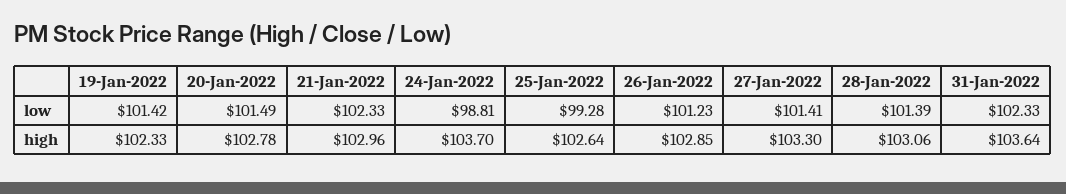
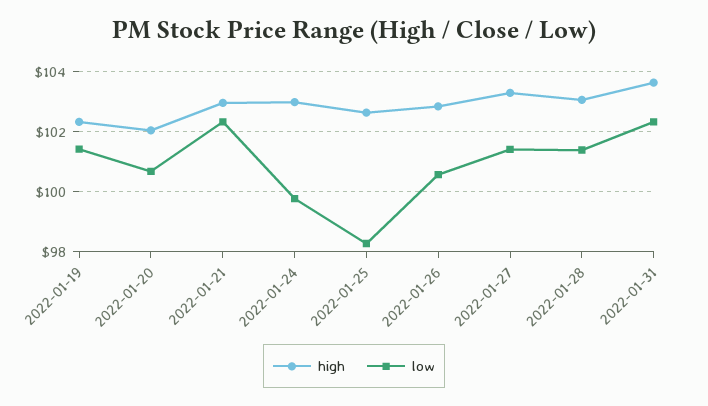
low, 20-Jan-2022: 101.49 -> 100.75
low, 24-Jan-2022: 98.81 -> 99.75
low, 25-Jan-2022: 99.28 -> 98.25
low, 26-Jan-2022: 101.23 -> 100.5
high, 20-Jan-2022: 102.78 -> 102
high, 24-Jan-2022: 103.7 -> 103

